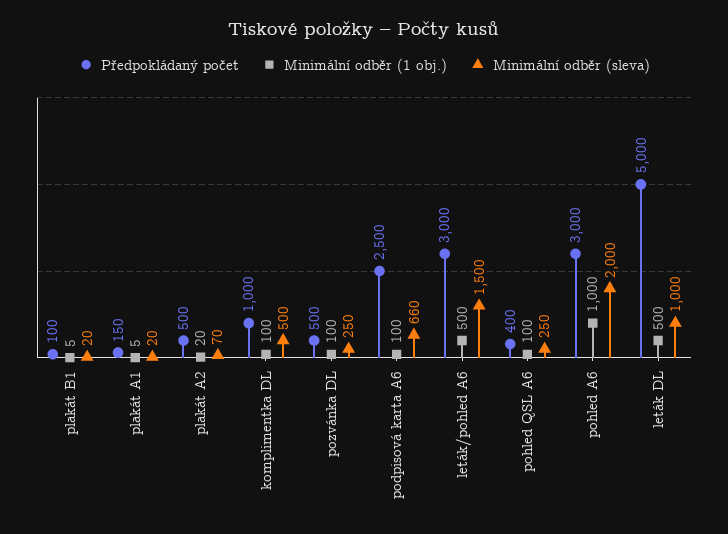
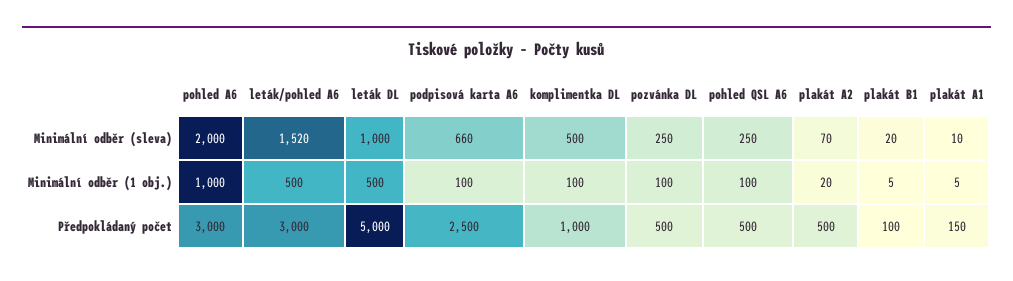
Minimální odběr (sleva), plakát A1: 20 -> 10
Minimální odběr (sleva), leták/pohled A6: 1500 -> 1520
Předpokládaný počet, pohled QSL A6: 400 -> 500

